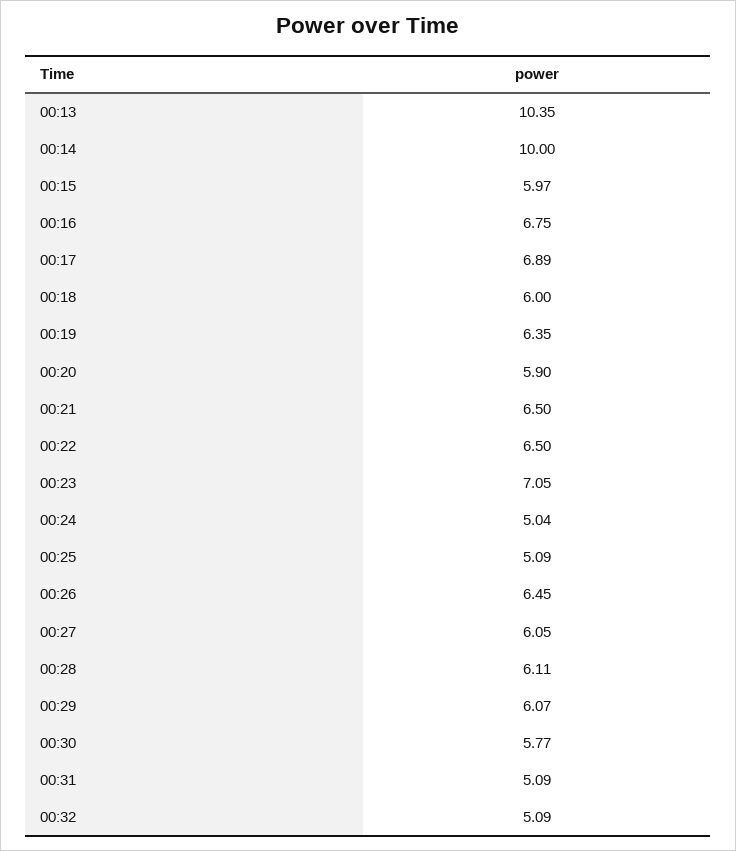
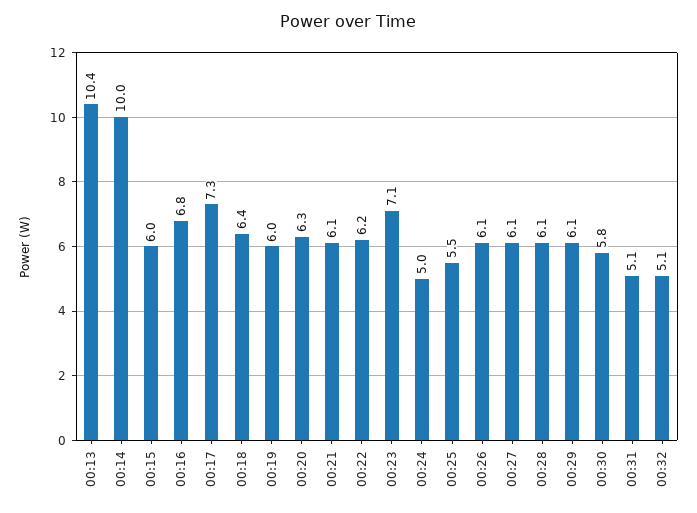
00:17: 6.89 -> 7.3
00:18: 6 -> 6.4
00:19: 6.35 -> 6
00:20: 5.9 -> 6.3
00:21: 6.5 -> 6.1
00:22: 6.5 -> 6.2
00:25: 5.09 -> 5.5
00:26: 6.45 -> 6.1

